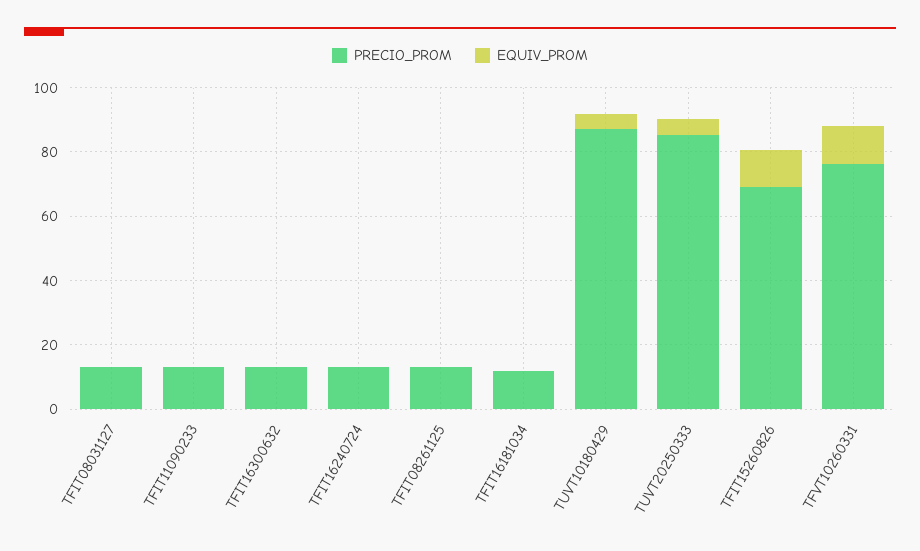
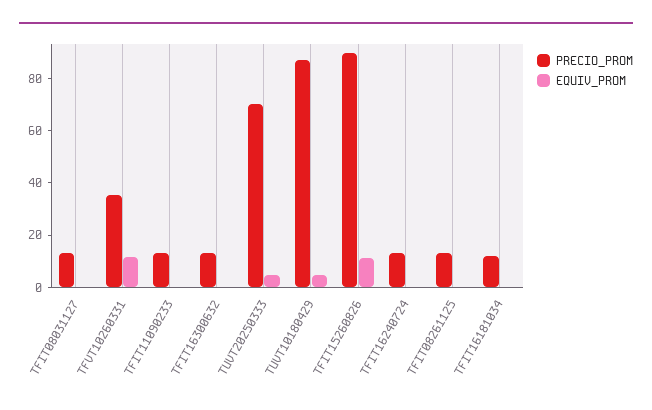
PRECIO_PROM, TUVT20250333: 85 -> 70
PRECIO_PROM, TFIT15260826: 70 -> 90
PRECIO_PROM, TFVT10260331: 75 -> 35

